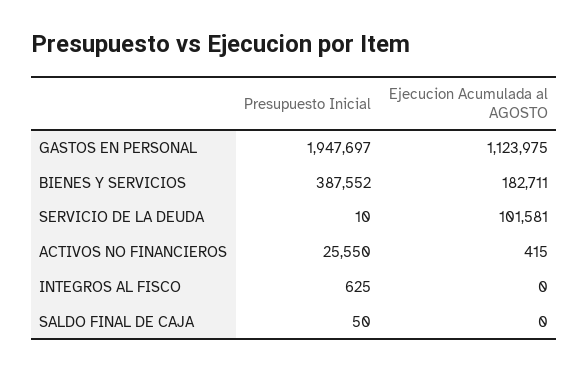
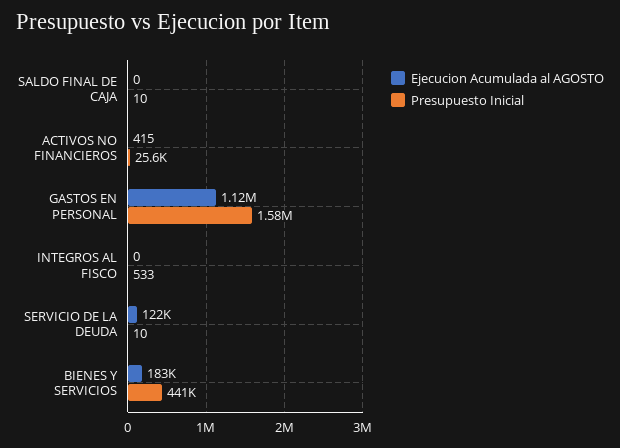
Presupuesto Inicial, GASTOS EN PERSONAL: 1947697 -> 1580000
Presupuesto Inicial, BIENES Y SERVICIOS: 387552 -> 441000
Ejecucion Acumulada al AGOSTO, SERVICIO DE LA DEUDA: 101581 -> 122000
Presupuesto Inicial, INTEGROS AL FISCO: 625 -> 533
Presupuesto Inicial, SALDO FINAL DE CAJA: 50 -> 10

